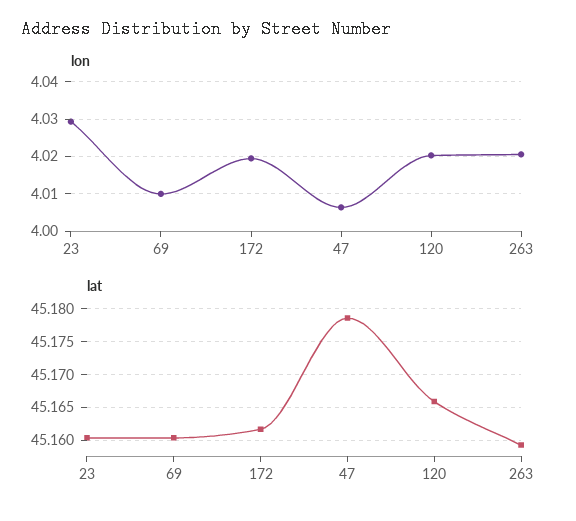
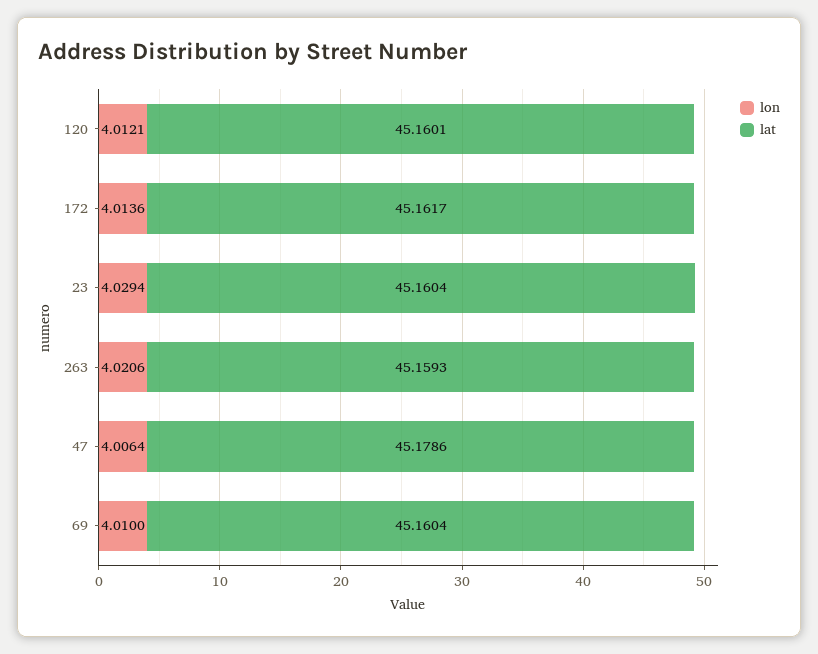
lon, 172: 4.02 -> 4.0136
lon, 120: 4.02 -> 4.0121
lat, 120: 45.166 -> 45.1601

